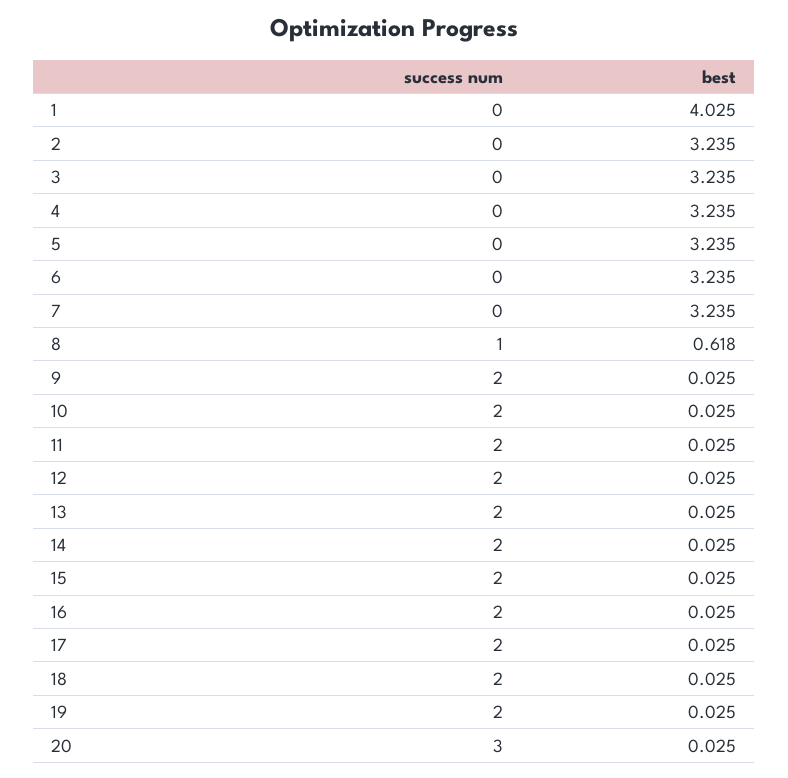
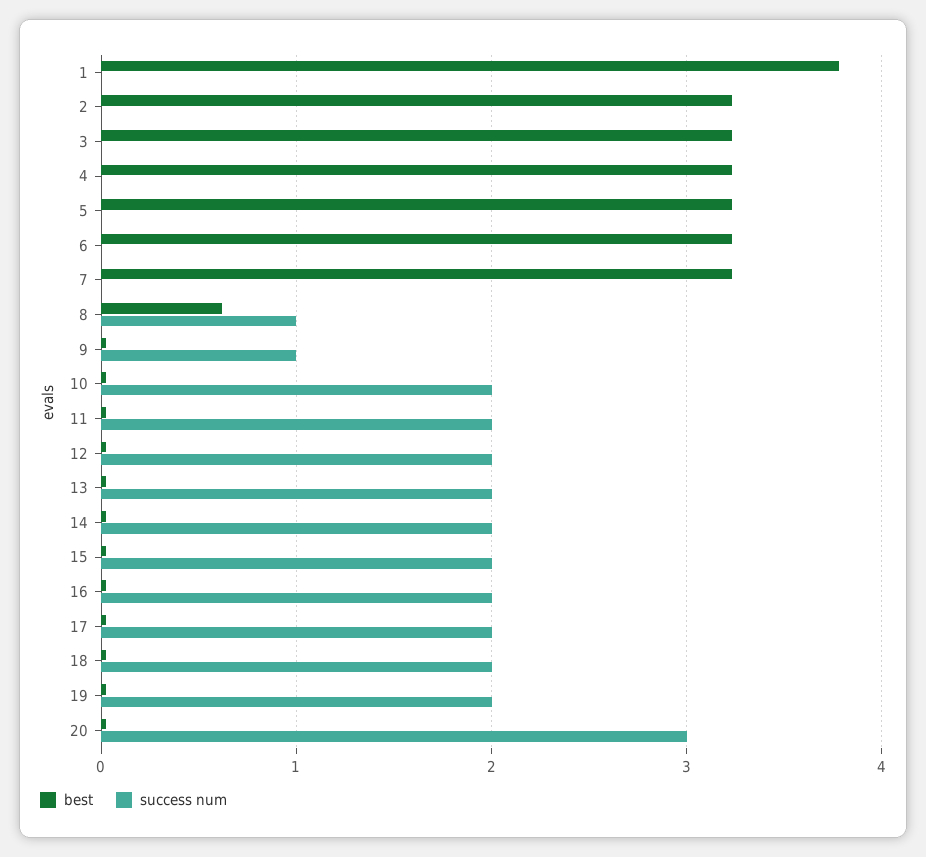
best, 1: 4.025 -> 3.8
success num, 9: 2 -> 1

